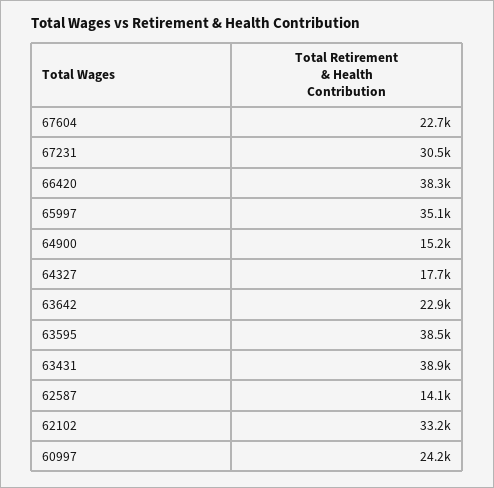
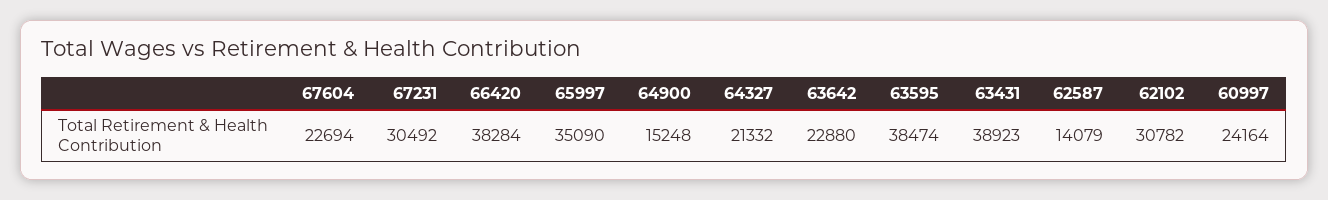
64327: 17700 -> 21332
62102: 33200 -> 30782

